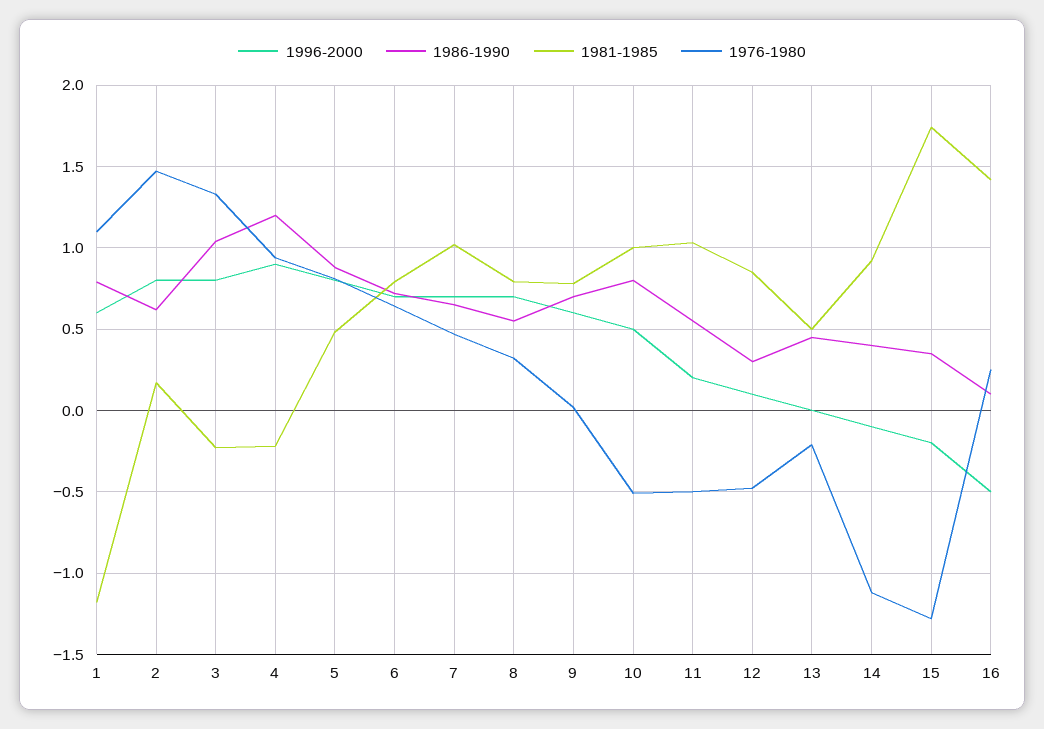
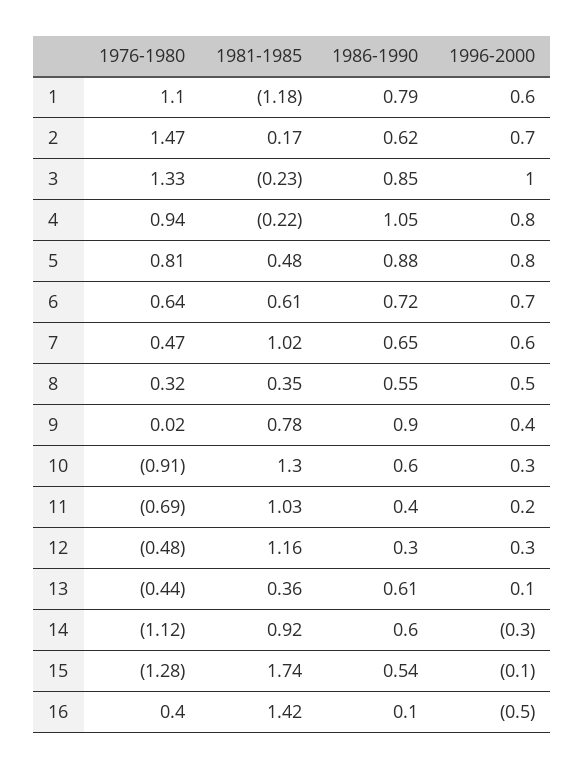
1996-2000, 2: 0.8 -> 0.7
1996-2000, 3: 0.8 -> 1
1986-1990, 3: 1.05 -> 0.85
1996-2000, 4: 0.9 -> 0.8
1986-1990, 4: 1.2 -> 1.05
1981-1985, 6: 0.8 -> 0.61
1996-2000, 7: 0.7 -> 0.6
1996-2000, 8: 0.7 -> 0.5
1981-1985, 8: 0.8 -> 0.35
1996-2000, 9: 0.6 -> 0.4
1986-1990, 9: 0.7 -> 0.9
1996-2000, 10: 0.5 -> 0.3
1986-1990, 10: 0.8 -> 0.6
1981-1985, 10: 1 -> 1.3
1976-1980, 10: -0.5 -> -0.91
1986-1990, 11: 0.55 -> 0.4
1976-1980, 11: -0.5 -> -0.69
1996-2000, 12: 0.1 -> 0.3
1981-1985, 12: 0.85 -> 1.16
1996-2000, 13: 0 -> 0.1
1986-1990, 13: 0.45 -> 0.61
1981-1985, 13: 0.5 -> 0.36
1976-1980, 13: -0.2 -> -0.44
1996-2000, 14: -0.1 -> -0.3
1986-1990, 14: 0.4 -> 0.6
1996-2000, 15: -0.2 -> -0.1
1986-1990, 15: 0.35 -> 0.54
1976-1980, 16: 0.25 -> 0.4

